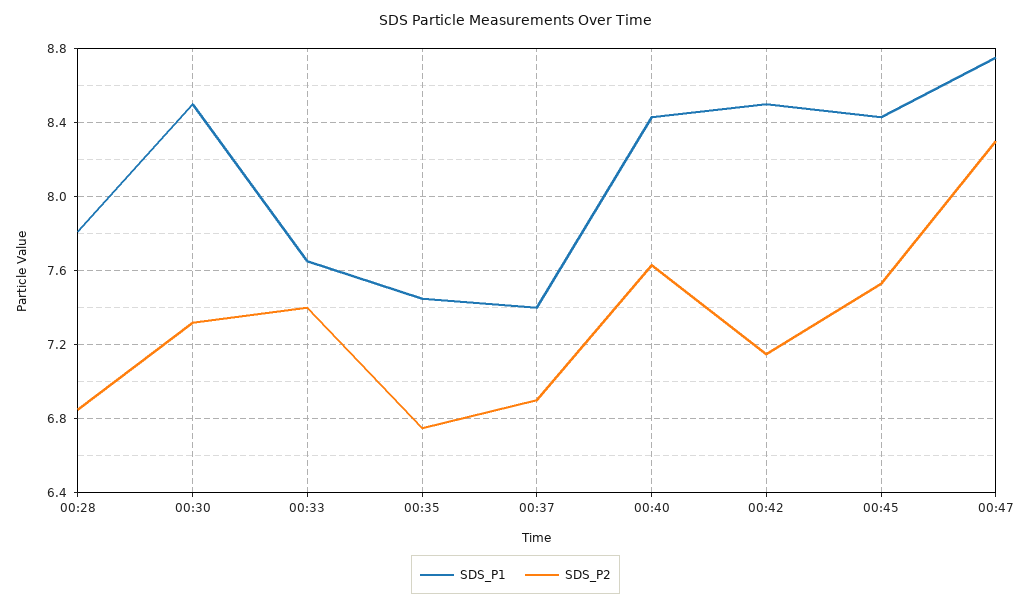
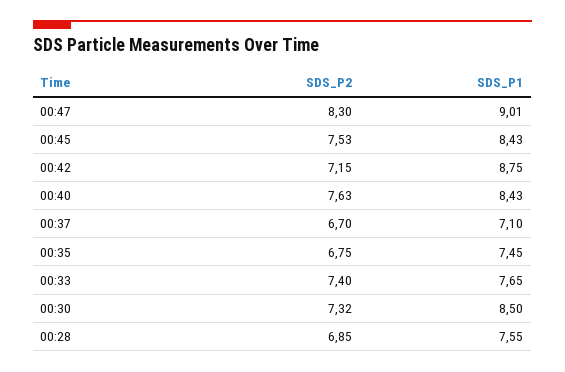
SDS_P1, 00:28: 7.8 -> 7.55
SDS_P1, 00:37: 7.4 -> 7.1
SDS_P2, 00:37: 6.9 -> 6.7
SDS_P1, 00:42: 8.5 -> 8.75
SDS_P1, 00:47: 8.75 -> 9.01

